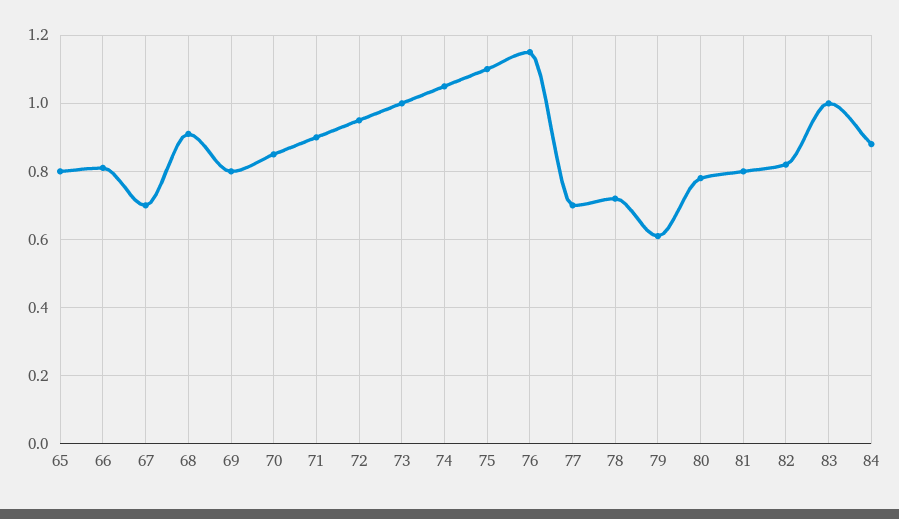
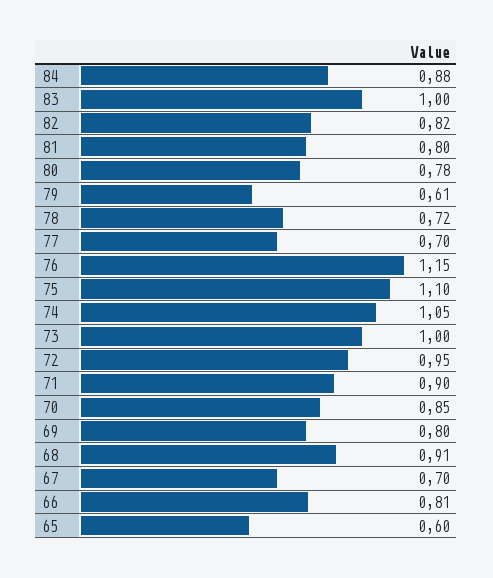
65: 0.8 -> 0.6

